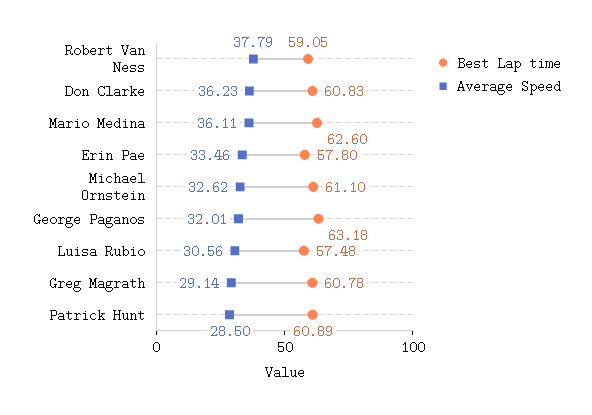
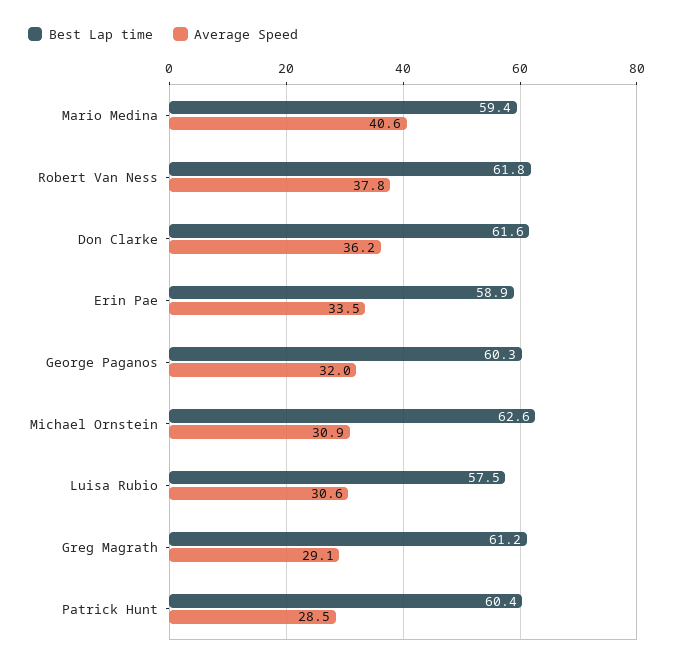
Best Lap time, Robert Van Ness: 59.05 -> 61.8
Best Lap time, Don Clarke: 60.83 -> 61.6
Best Lap time, Mario Medina: 62.6 -> 59.4
Average Speed, Mario Medina: 36.11 -> 40.6
Best Lap time, Erin Pae: 57.8 -> 58.9
Best Lap time, Michael Ornstein: 61.1 -> 62.6
Average Speed, Michael Ornstein: 32.62 -> 30.9
Best Lap time, George Paganos: 63.18 -> 60.3
Best Lap time, Greg Magrath: 60.78 -> 61.2
Best Lap time, Patrick Hunt: 60.89 -> 60.4

